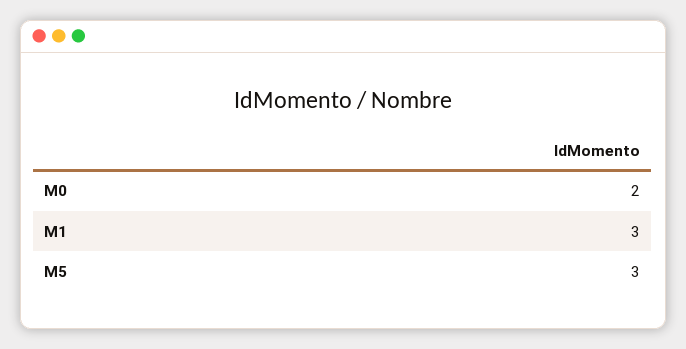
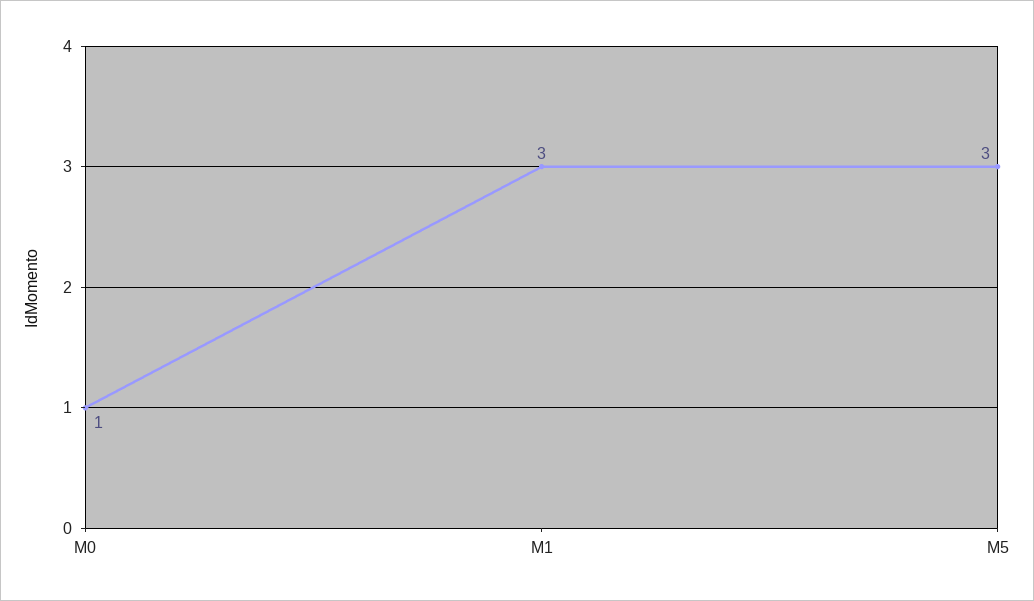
M0: 2 -> 1

